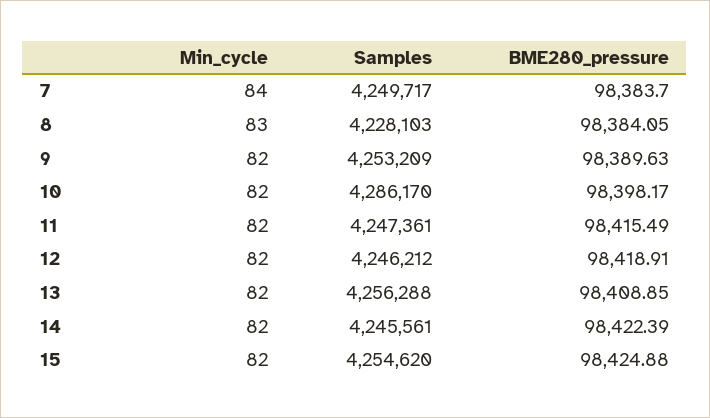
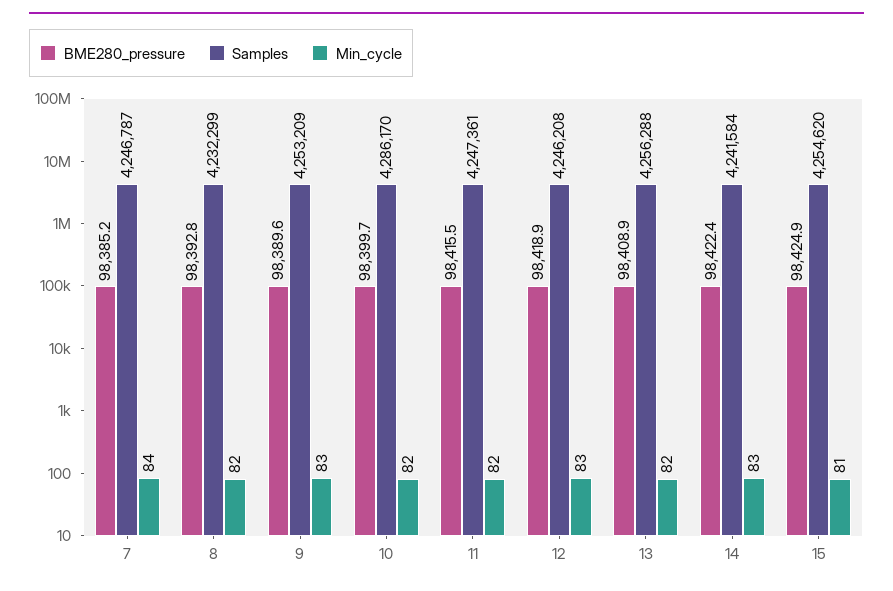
Samples, 7: 4249717 -> 4246787
BME280_pressure, 7: 98383.7 -> 98385.2
Min_cycle, 8: 83 -> 82
Samples, 8: 4228103 -> 4232299
BME280_pressure, 8: 98384.05 -> 98392.8
Min_cycle, 9: 82 -> 83
BME280_pressure, 10: 98398.17 -> 98399.7
Min_cycle, 12: 82 -> 83
Samples, 12: 4246212 -> 4246208
Min_cycle, 14: 82 -> 83
Samples, 14: 4245561 -> 4241584
Min_cycle, 15: 82 -> 81

